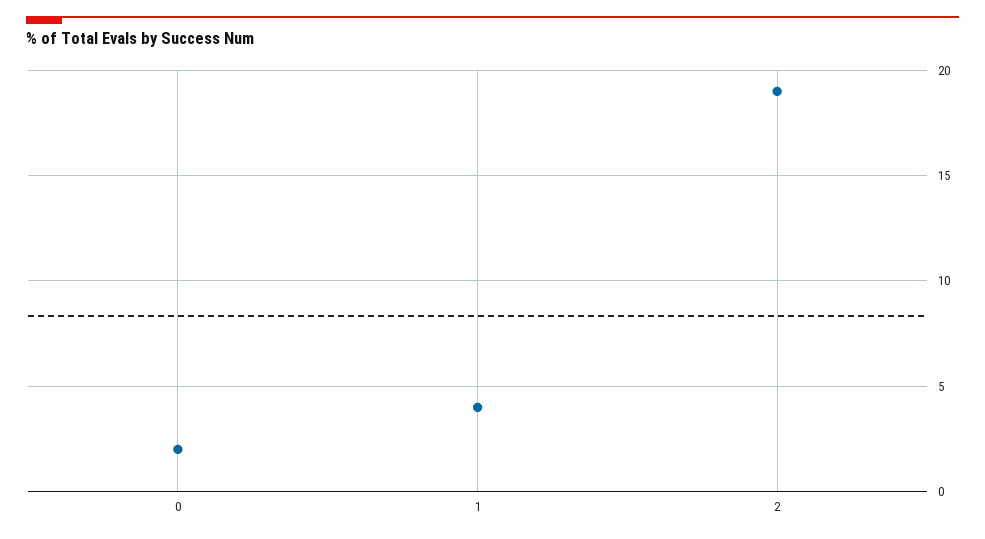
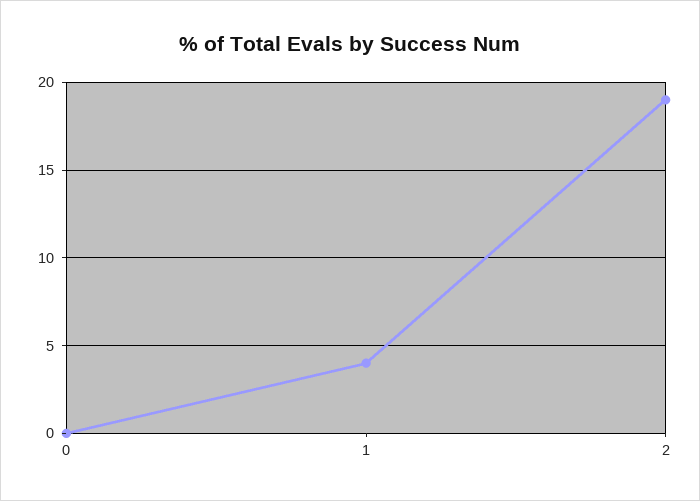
0: 2 -> 0

